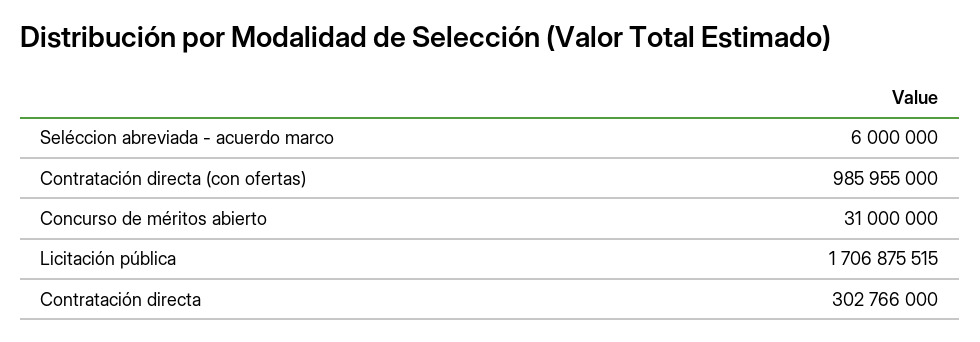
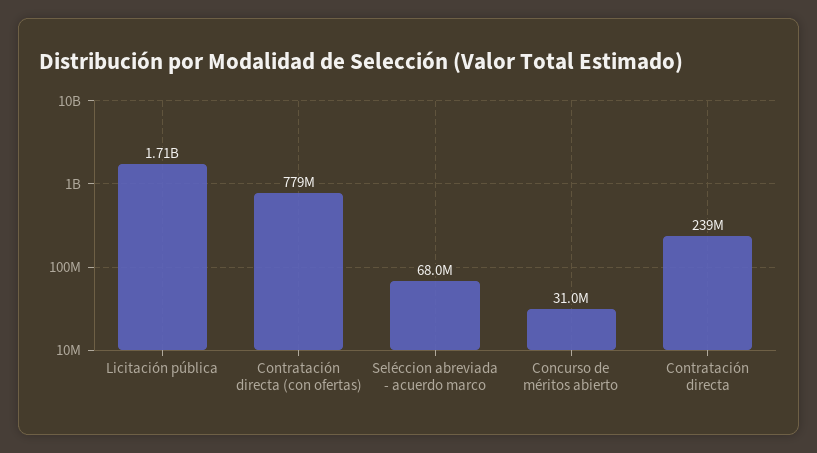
Seléccion abreviada - acuerdo marco: 6000000 -> 68000000
Contratación directa (con ofertas): 985955000 -> 779000000
Contratación directa: 302766000 -> 239000000

